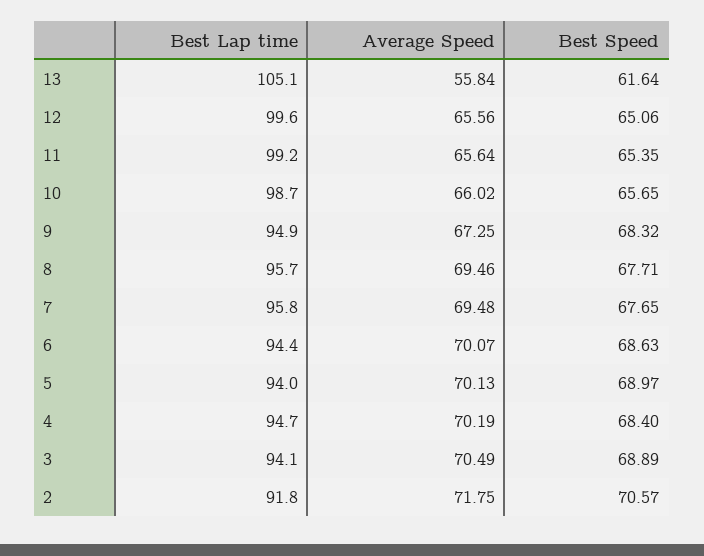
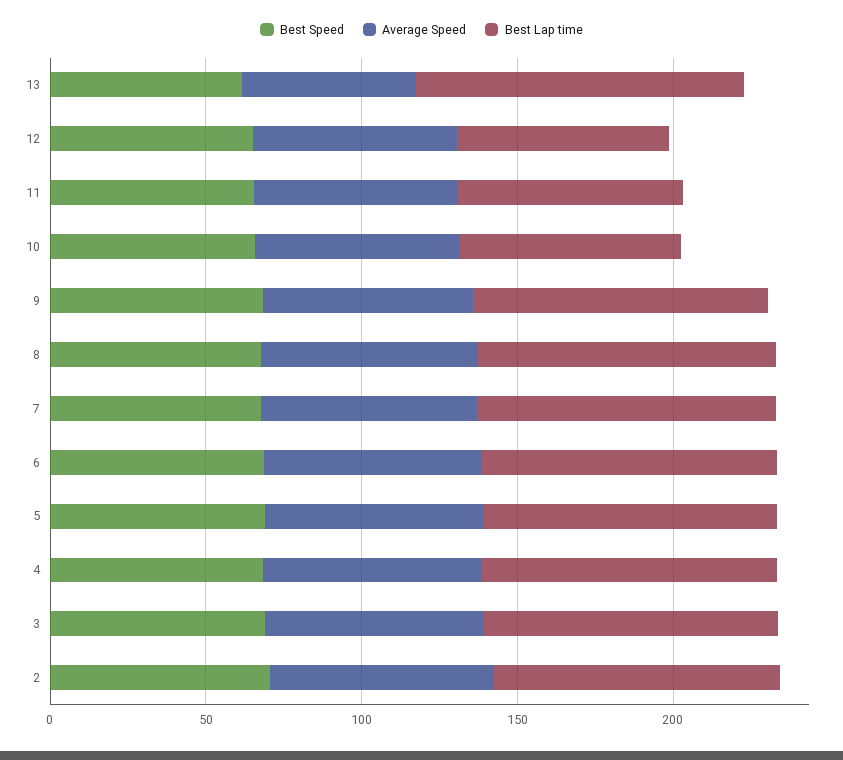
Best Lap time, 12: 99.6 -> 70
Best Lap time, 11: 99.2 -> 70
Best Lap time, 10: 98.7 -> 70

